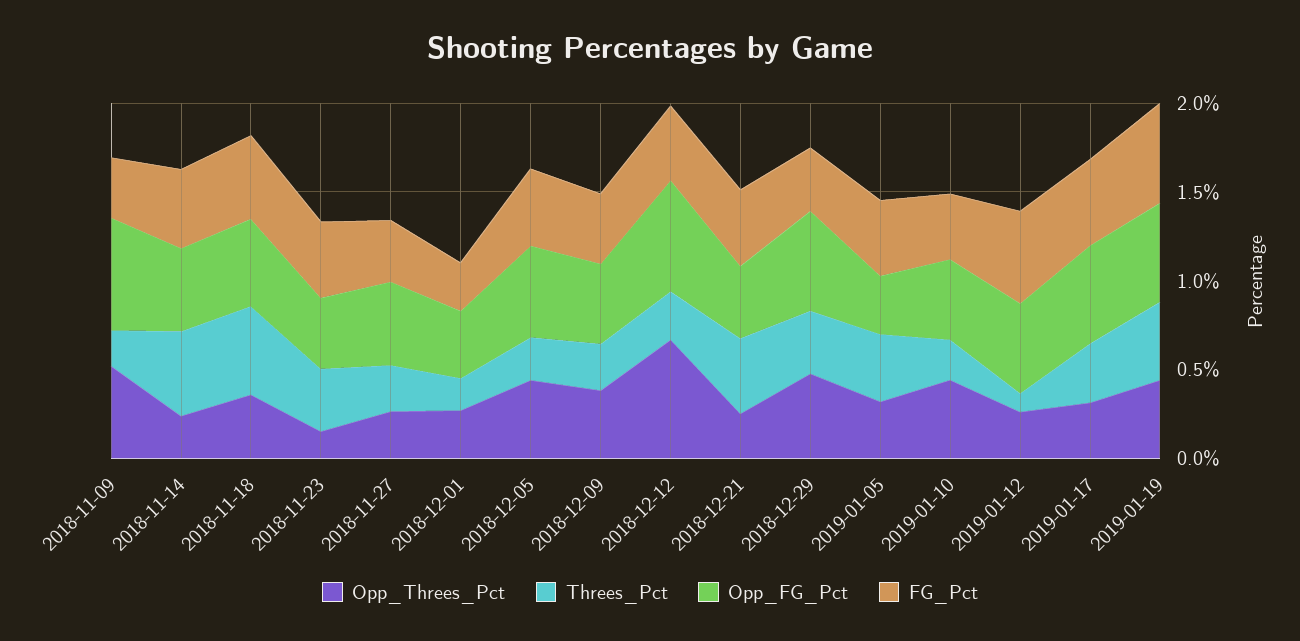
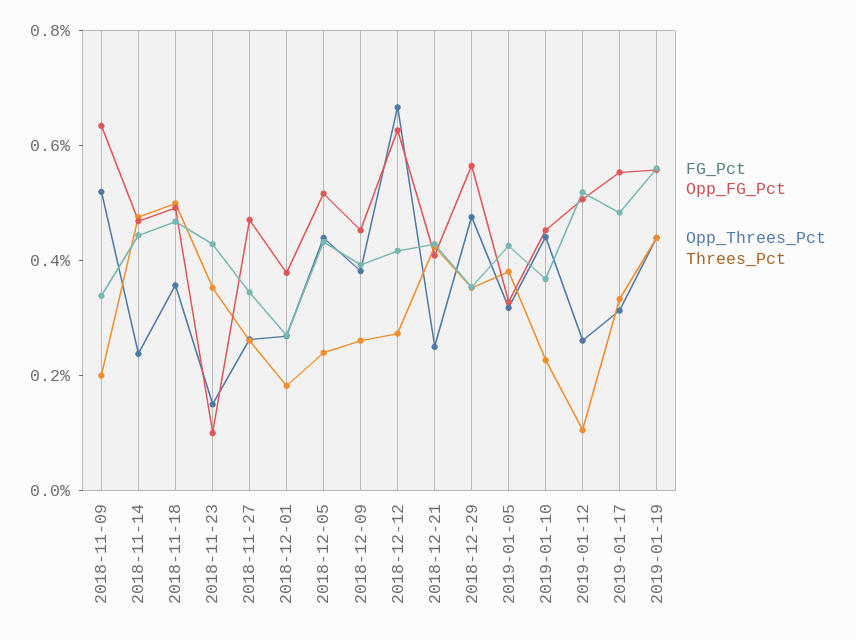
Opp_FG_Pct, 2018-11-23: 0.4 -> 0.1

